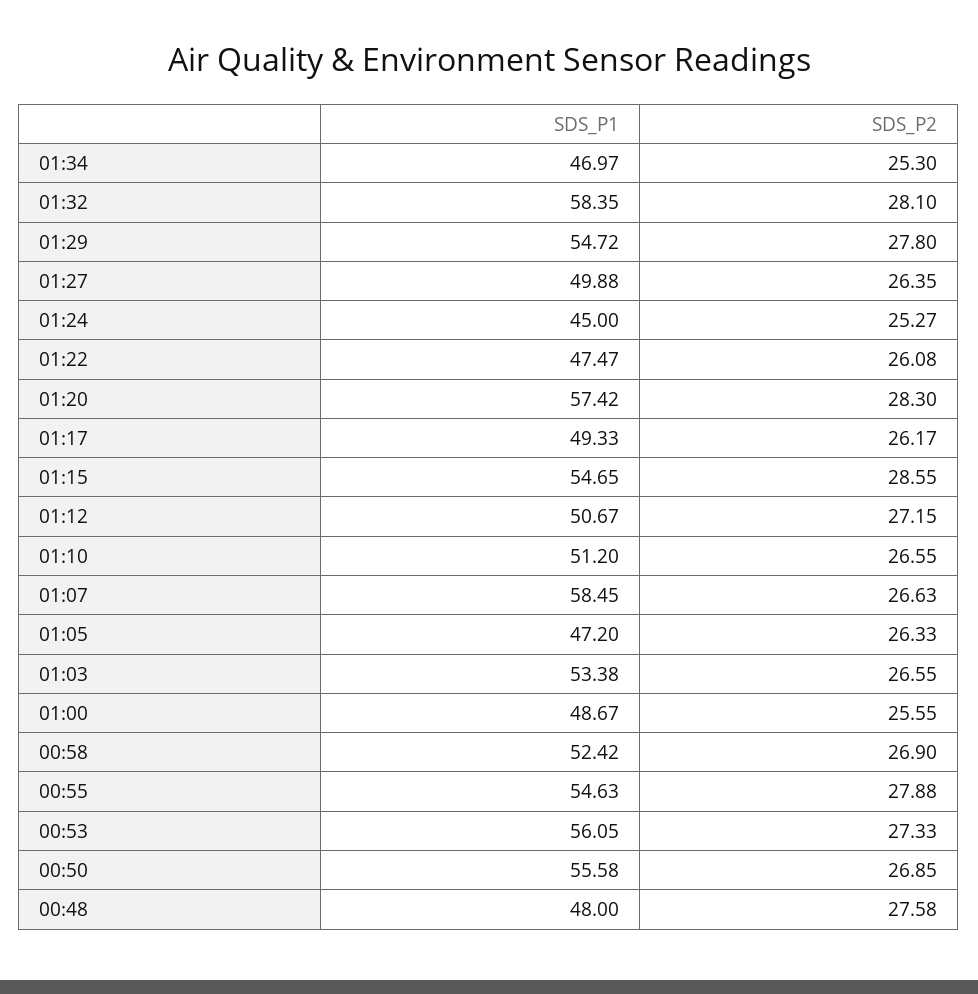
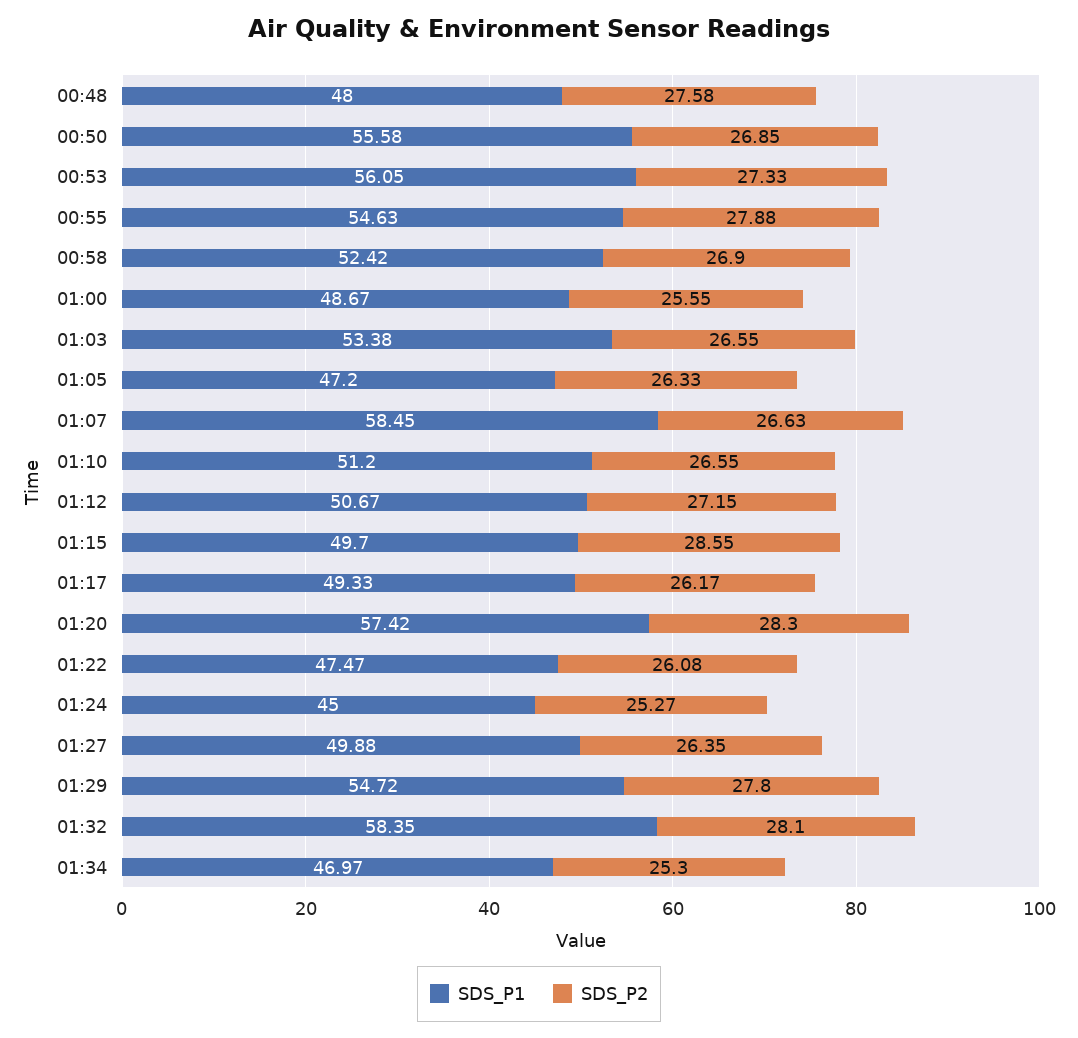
SDS_P1, 01:15: 54.65 -> 49.7

